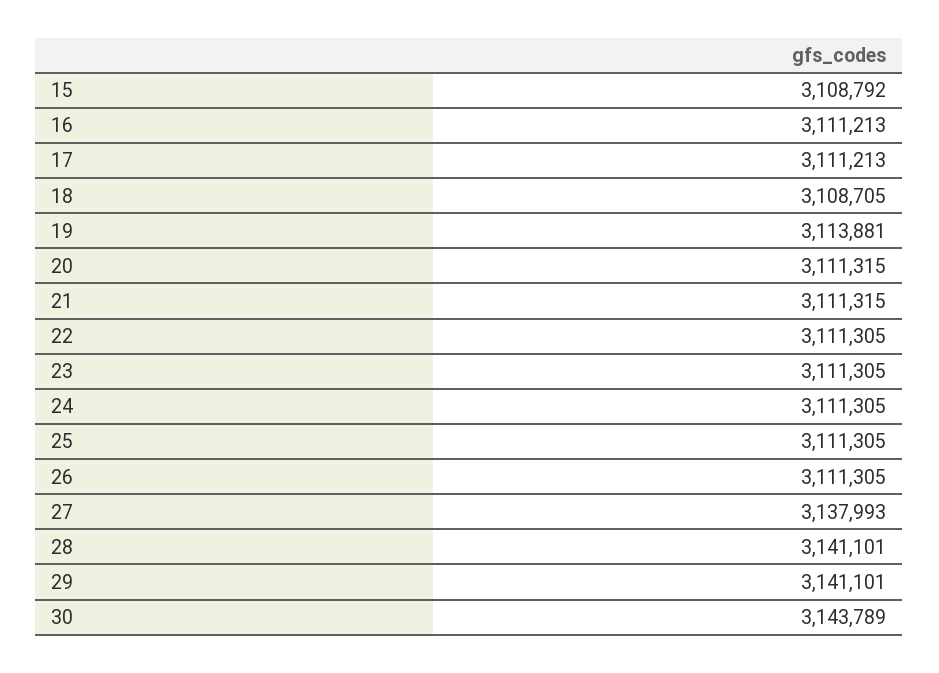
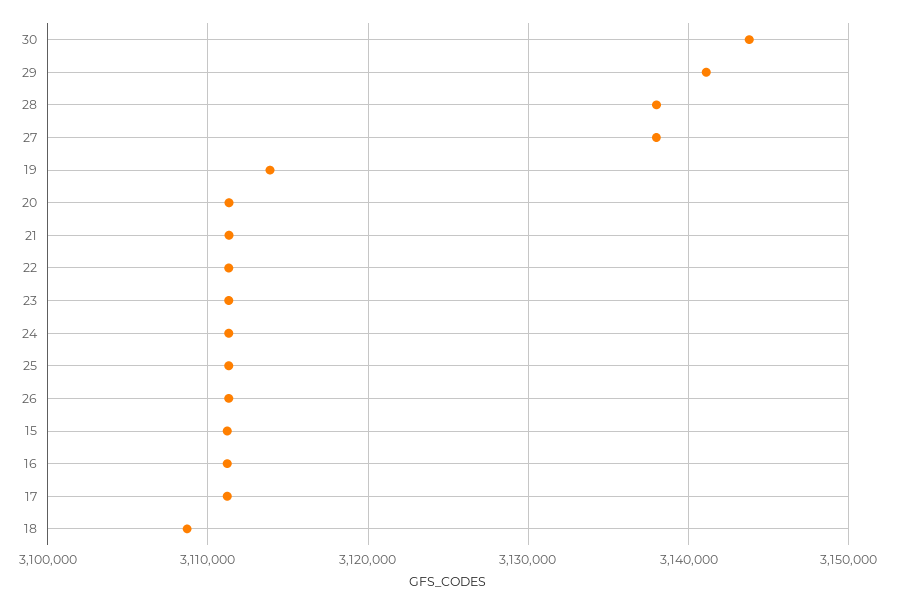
15: 3108792 -> 3111000
28: 3141101 -> 3138000

